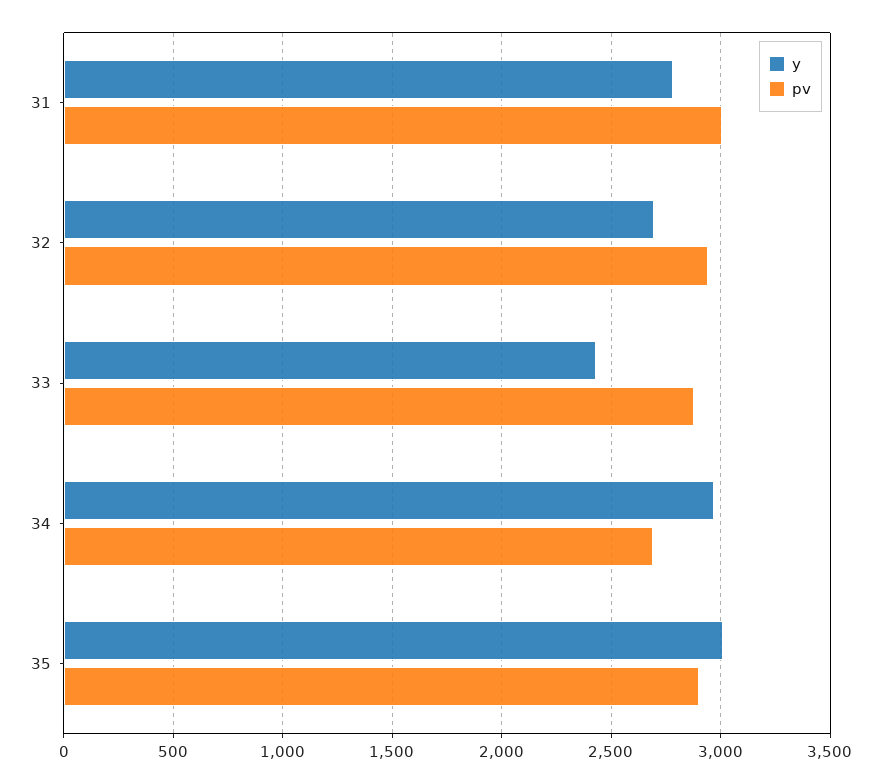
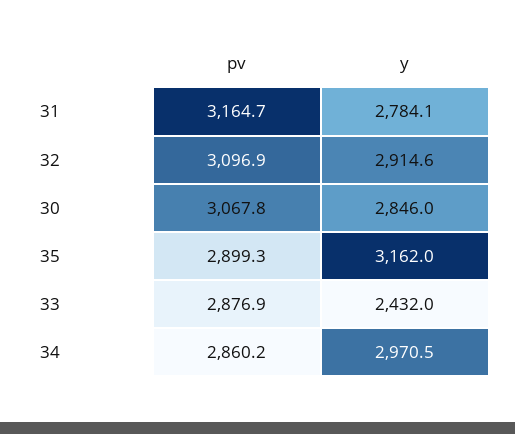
pv, 31: 3000 -> 3164.7
y, 32: 2700 -> 2914.6
pv, 32: 2950 -> 3096.9
pv, 34: 2700 -> 2860.2
y, 35: 3000 -> 3162
pv, 30: none -> 3067.8
y, 30: none -> 2846

